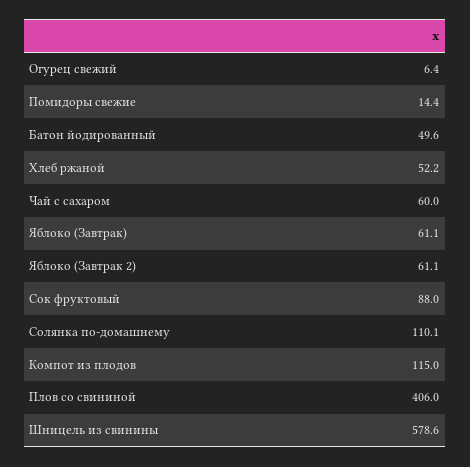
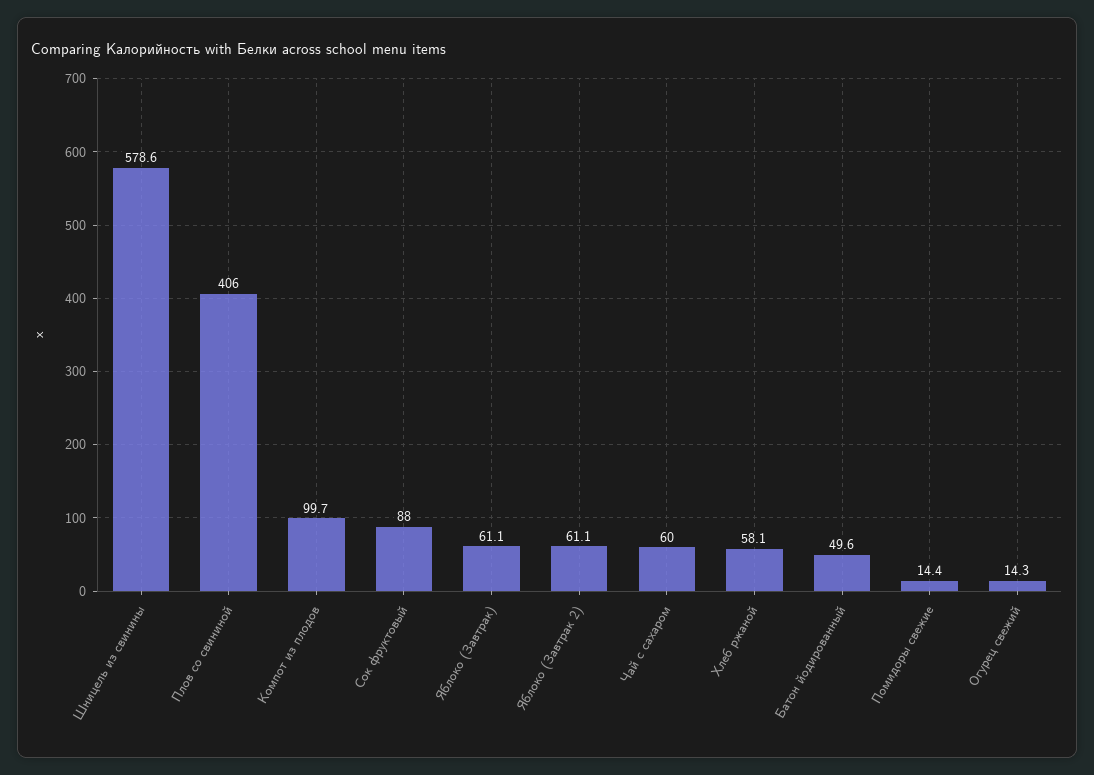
Огурец свежий: 6.4 -> 14.3
Хлеб ржаной: 52.2 -> 58.1
Солянка по-домашнему: 110.1 -> none
Компот из плодов: 115 -> 99.7

